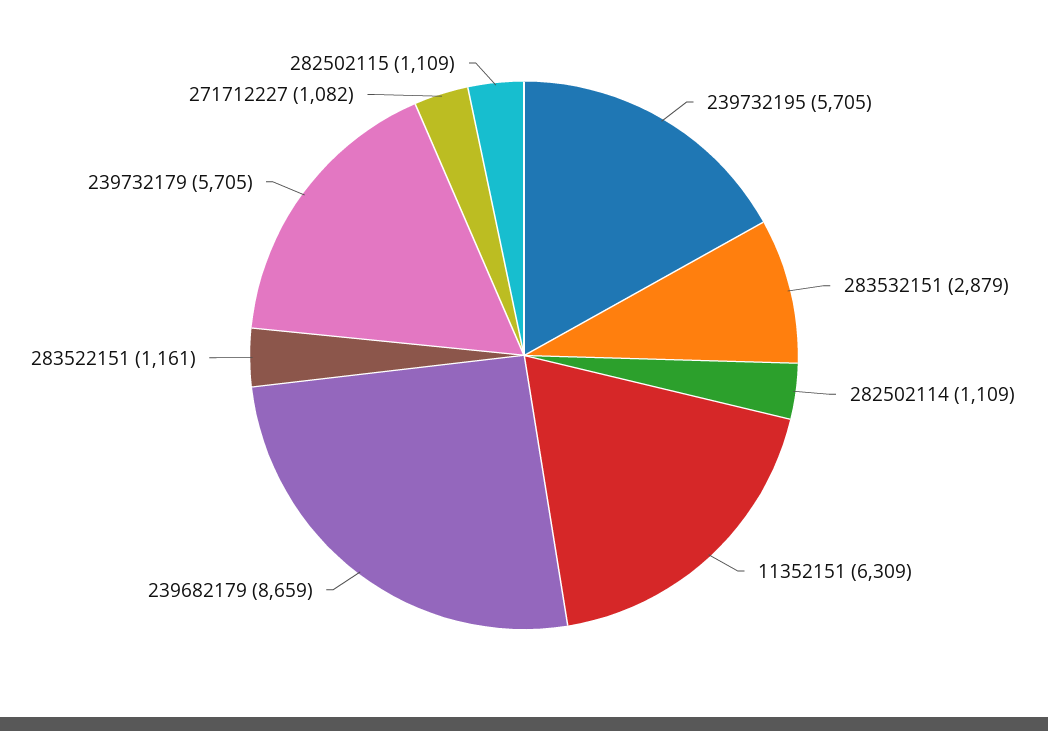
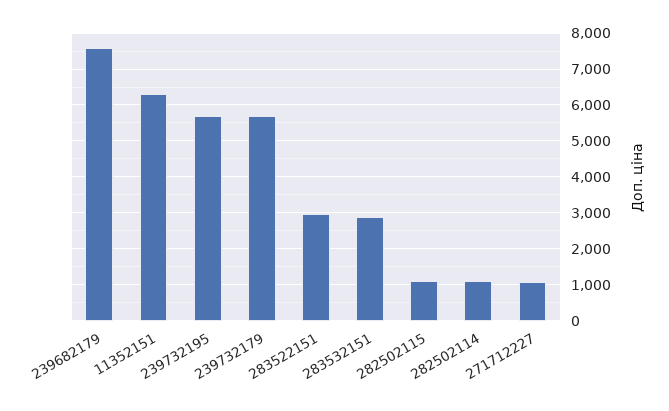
239682179: 8659 -> 7600
283522151: 1161 -> 3000

